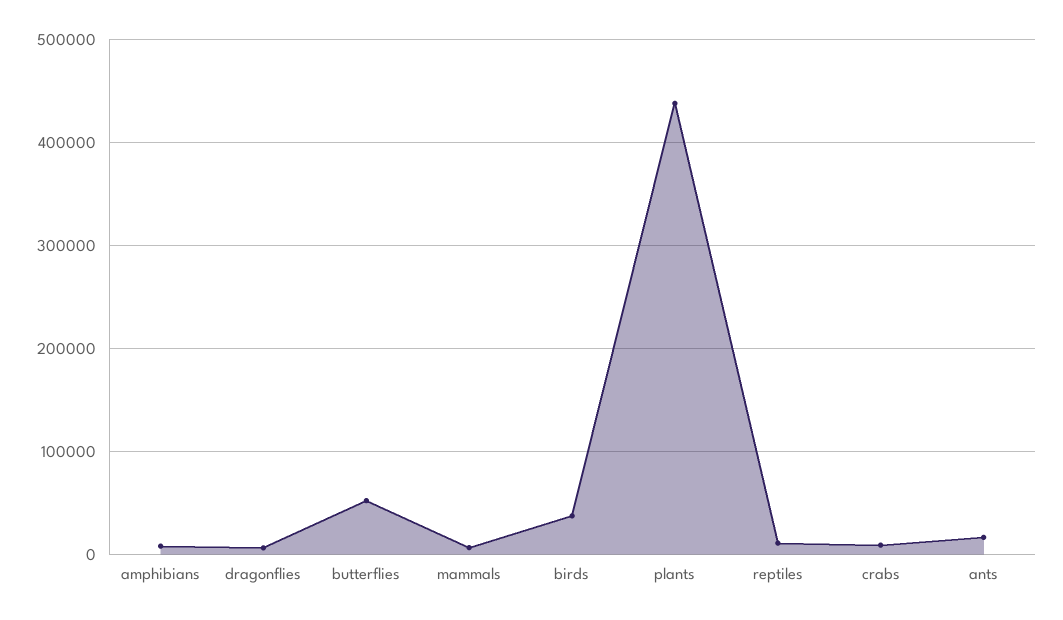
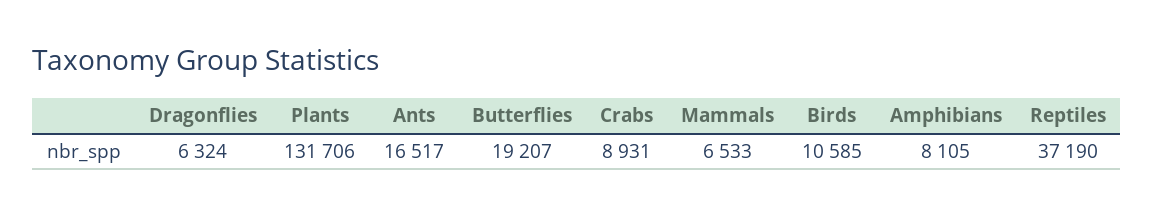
butterflies: 50000 -> 19207
birds: 40000 -> 10585
plants: 440000 -> 131706
reptiles: 10000 -> 37190

